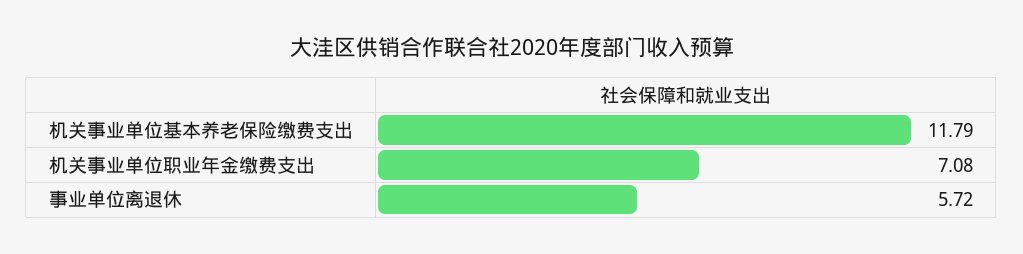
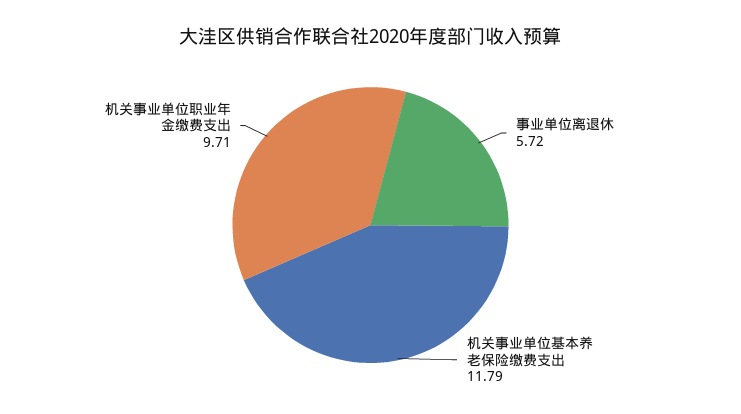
机关事业单位职业年金缴费支出: 7.08 -> 9.71

